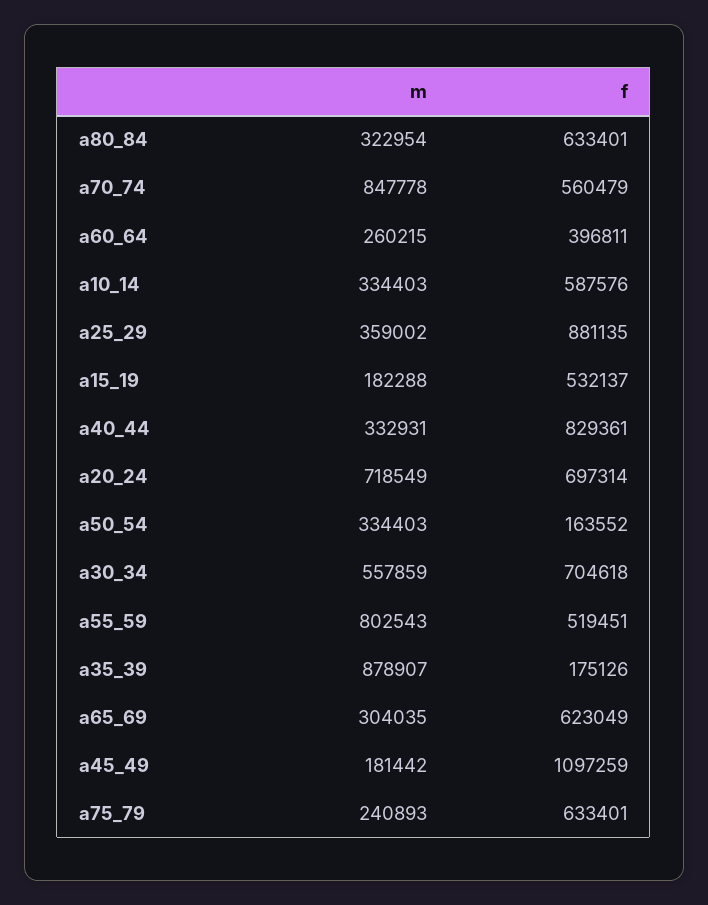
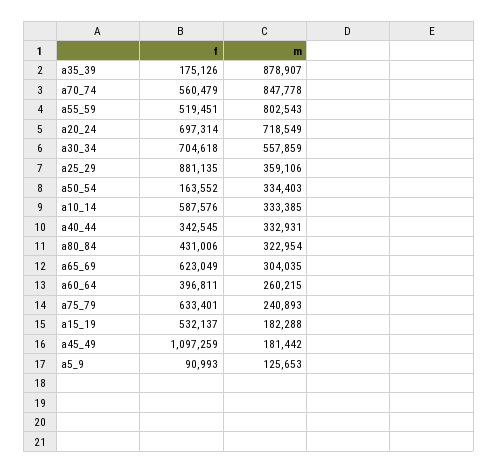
f, a80_84: 633401 -> 431006
m, a10_14: 334403 -> 333385
m, a25_29: 359002 -> 359106
f, a40_44: 829361 -> 342545
f, a5_9: none -> 90993
m, a5_9: none -> 125653

